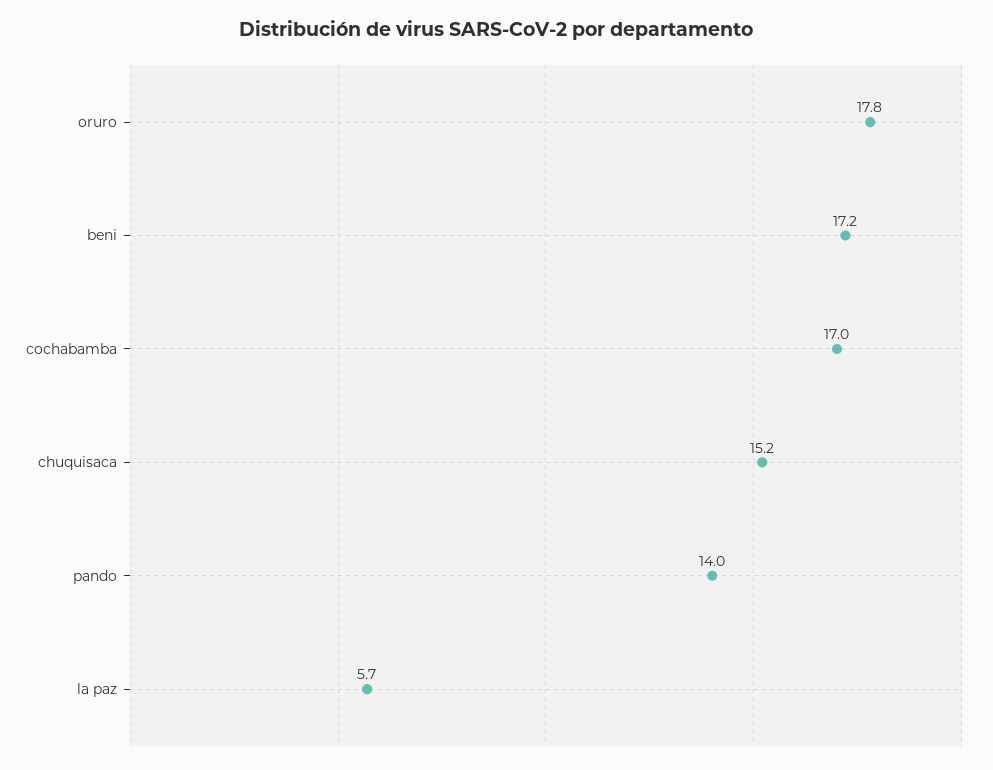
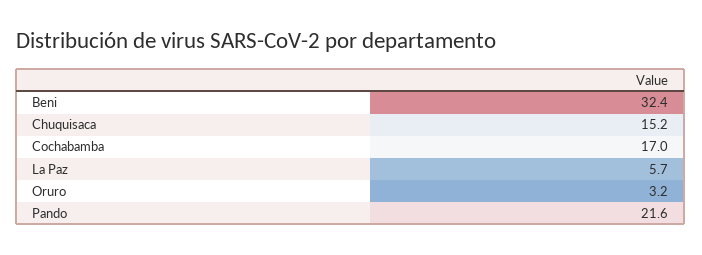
oruro: 17.8 -> 3.2
beni: 17.2 -> 32.4
pando: 14 -> 21.6

